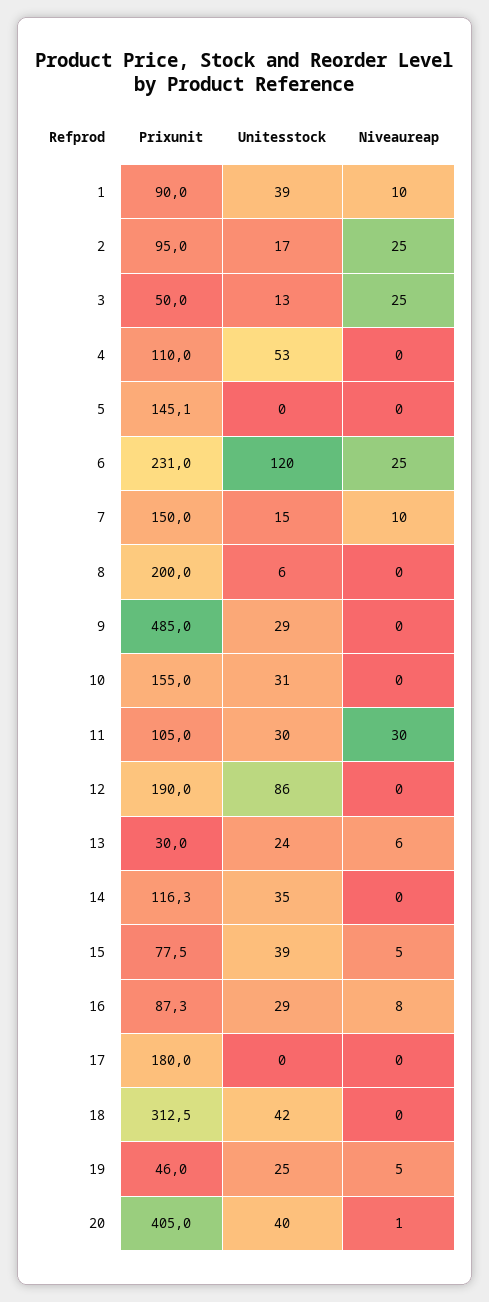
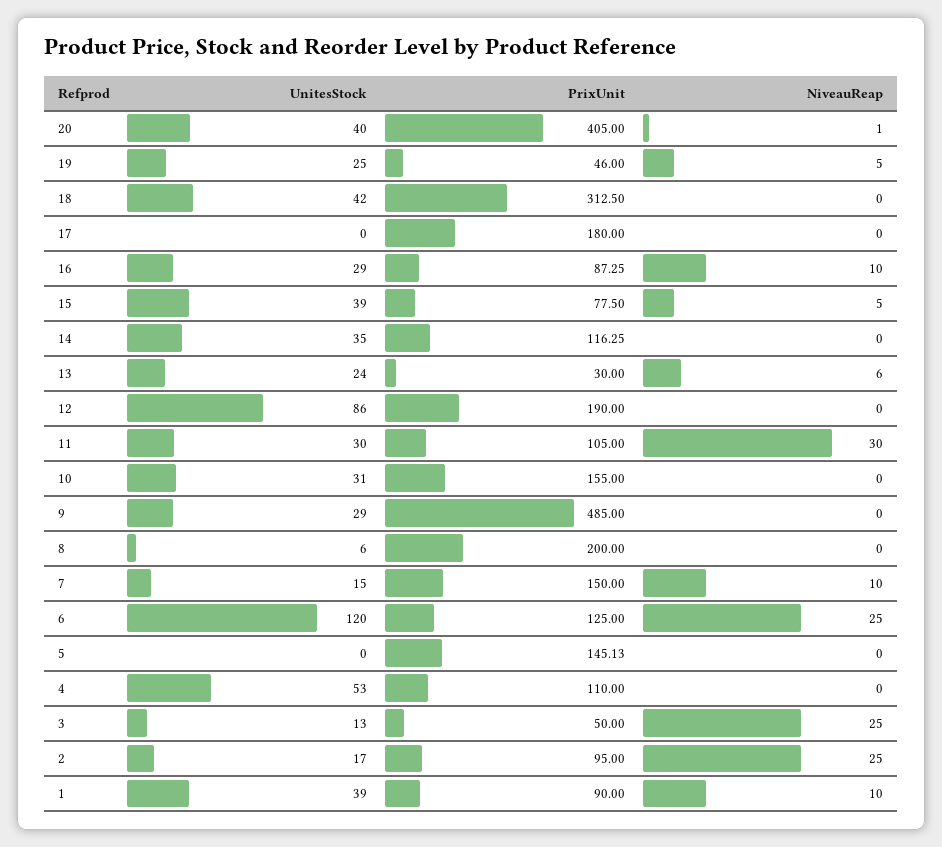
Prixunit, 6: 231 -> 125
Niveaureap, 16: 8 -> 10

